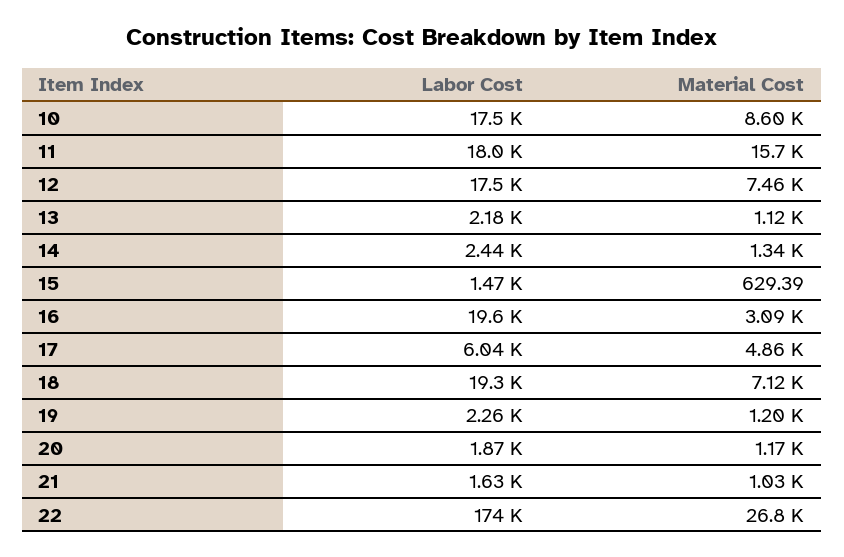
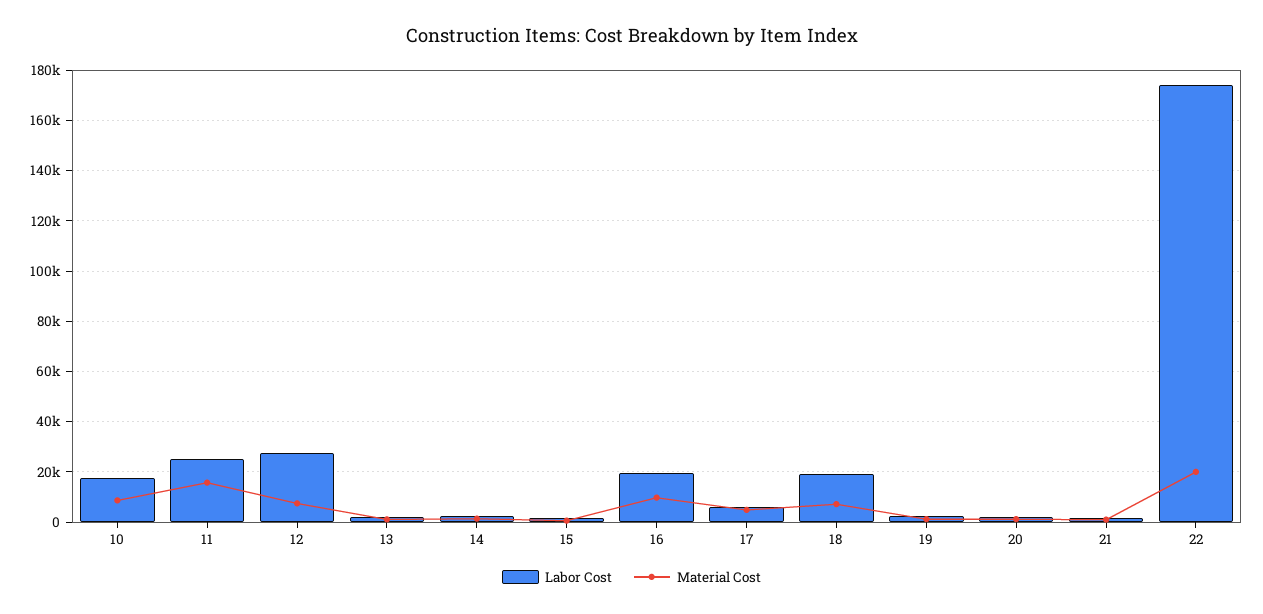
Labor Cost, 11: 18000 -> 25000
Labor Cost, 12: 17500 -> 27500
Material Cost, 16: 3090 -> 10000
Material Cost, 22: 26800 -> 20000

